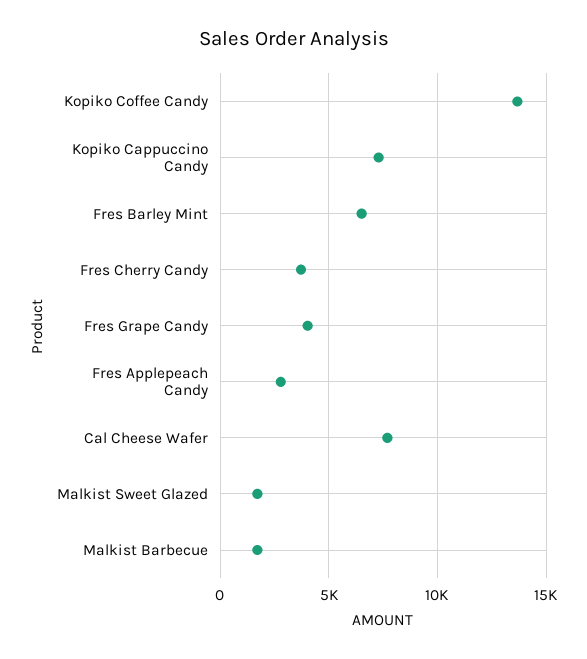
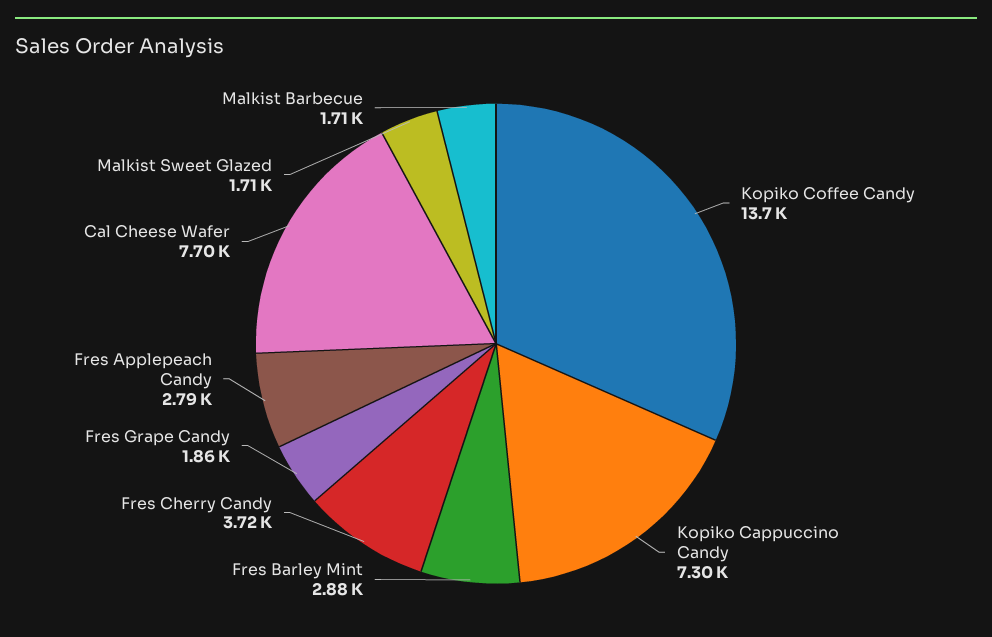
Fres Barley Mint: 6500 -> 2880
Fres Grape Candy: 4000 -> 1860

